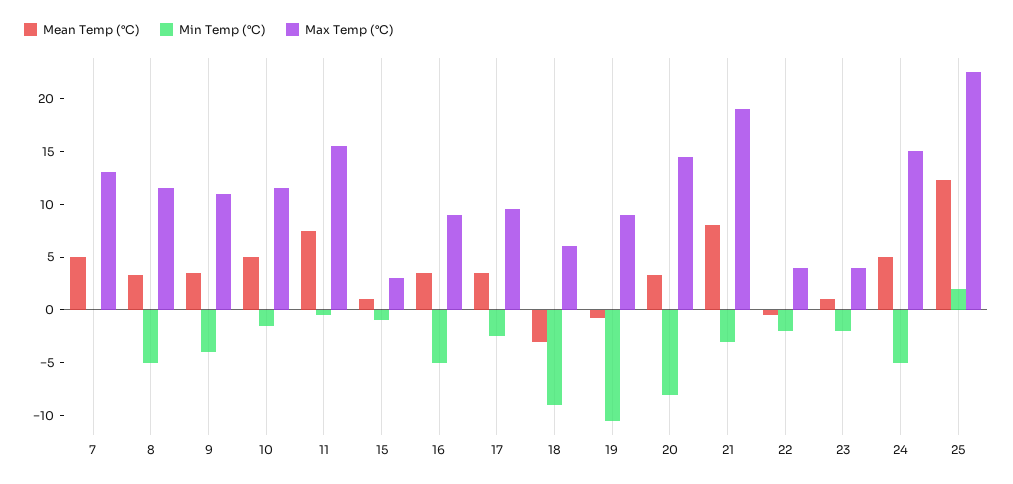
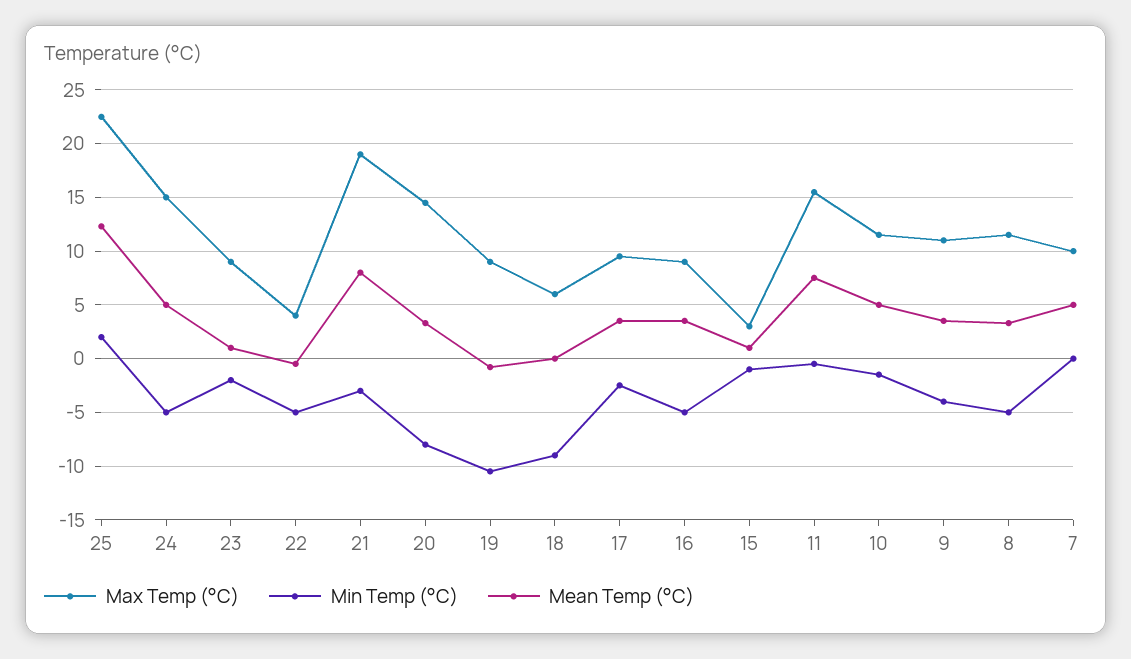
Max Temp (°C), 7: 13 -> 10
Mean Temp (°C), 18: -3 -> 0
Min Temp (°C), 22: -2 -> -5
Max Temp (°C), 23: 4 -> 9

